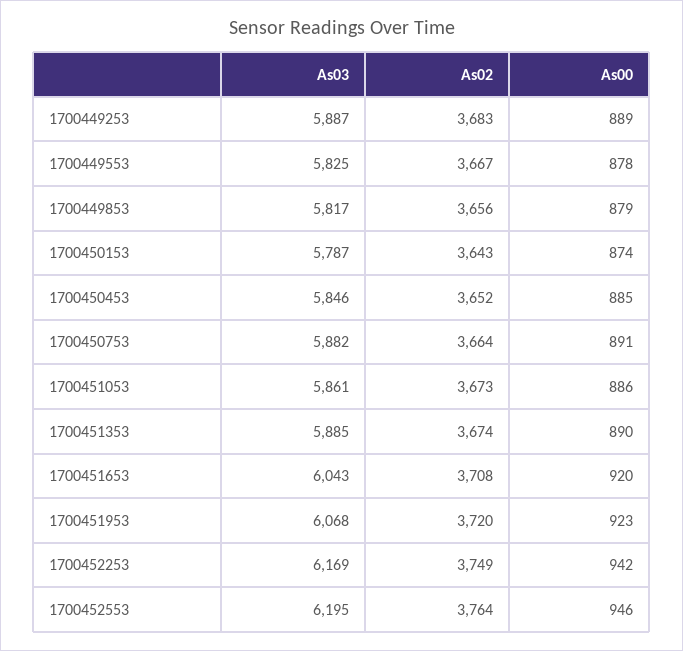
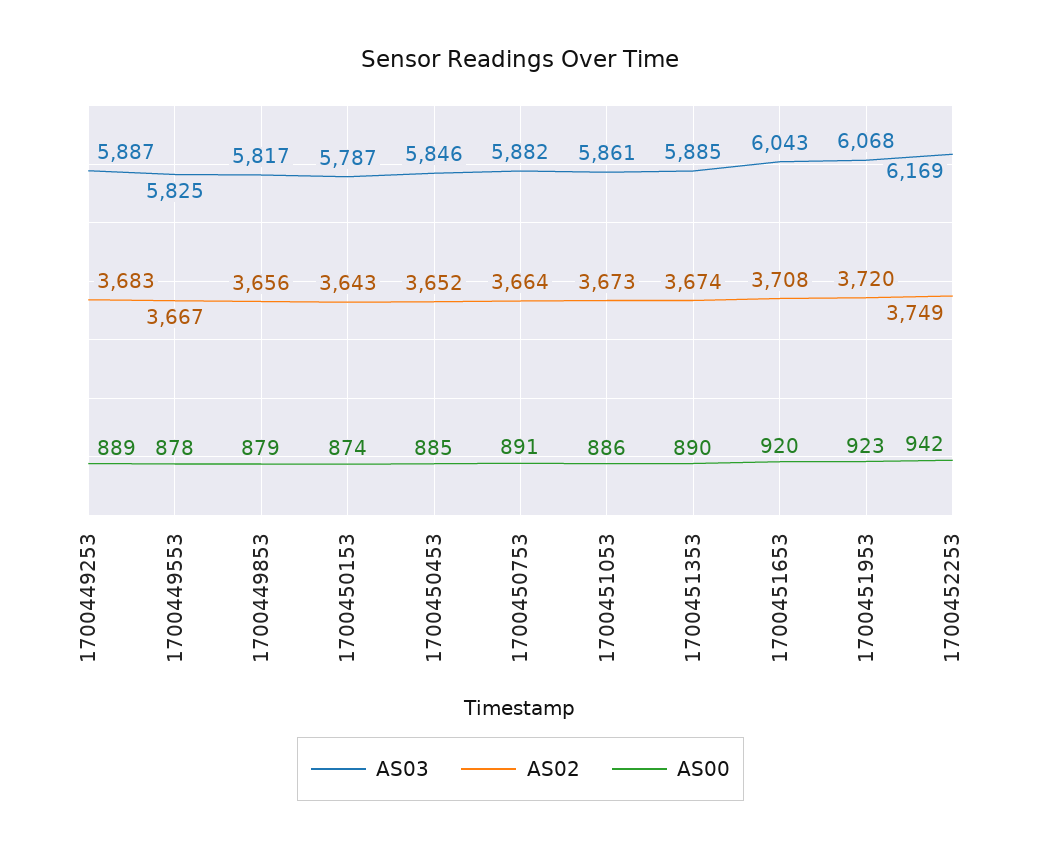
As03, 1700452553: 6195 -> none
As02, 1700452553: 3764 -> none
As00, 1700452553: 946 -> none

